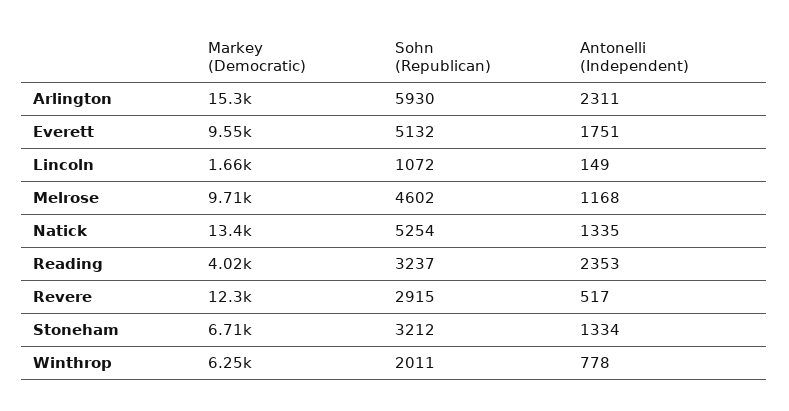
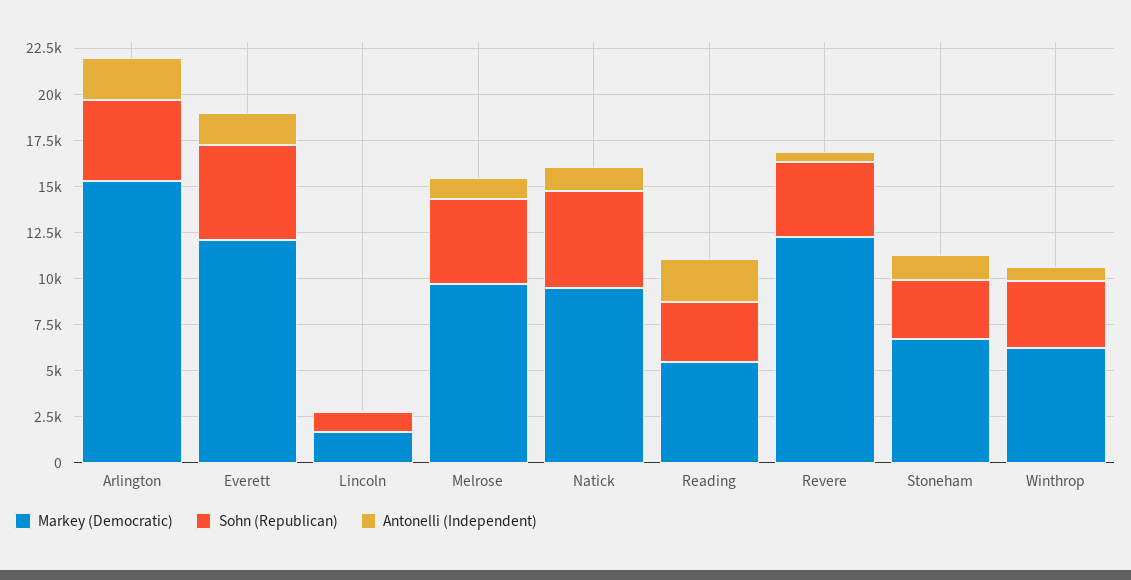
Sohn (Republican), Arlington: 5930 -> 4500
Markey (Democratic), Everett: 9550 -> 12000
Markey (Democratic), Natick: 13400 -> 9500
Markey (Democratic), Reading: 4020 -> 5500
Sohn (Republican), Revere: 2915 -> 4000
Sohn (Republican), Winthrop: 2011 -> 3500

